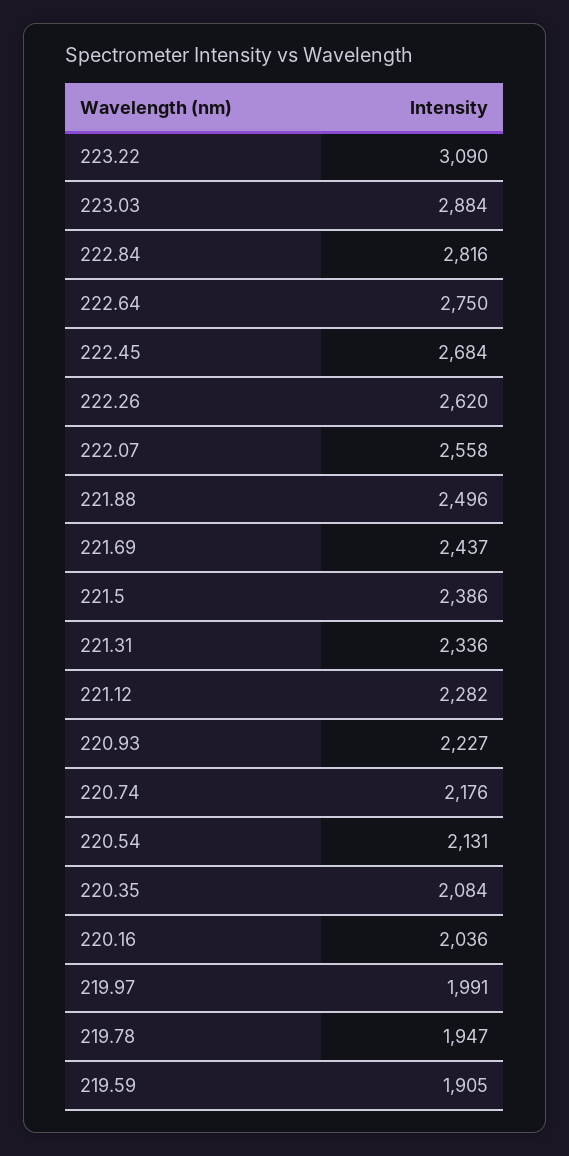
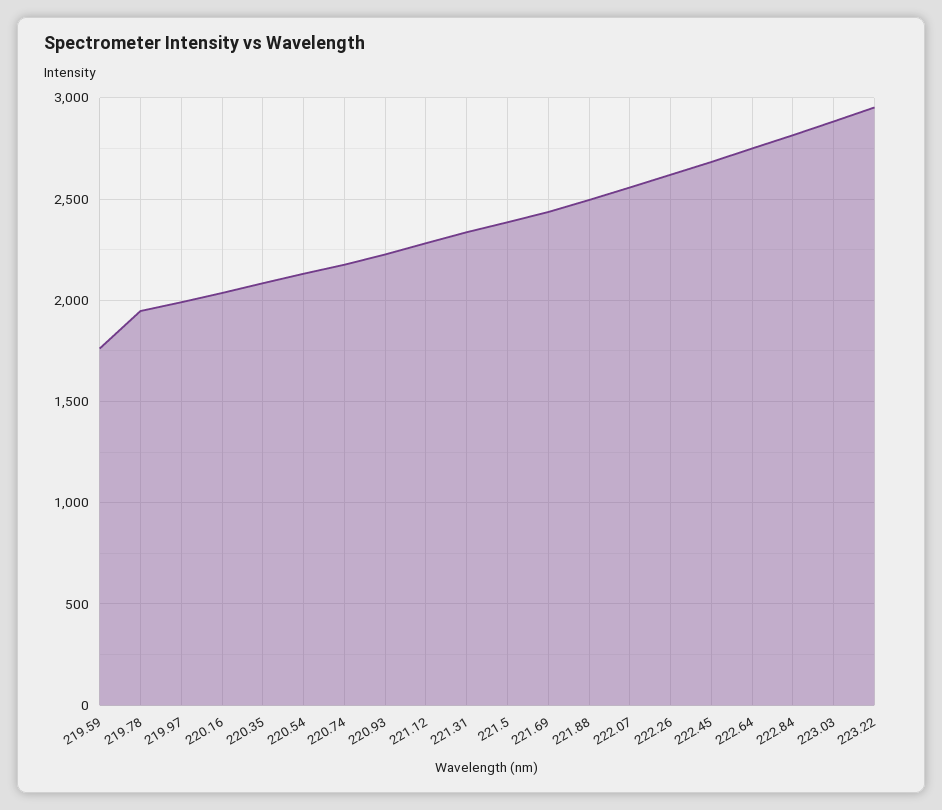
223.22: 3090 -> 2950
219.59: 1905 -> 1750

